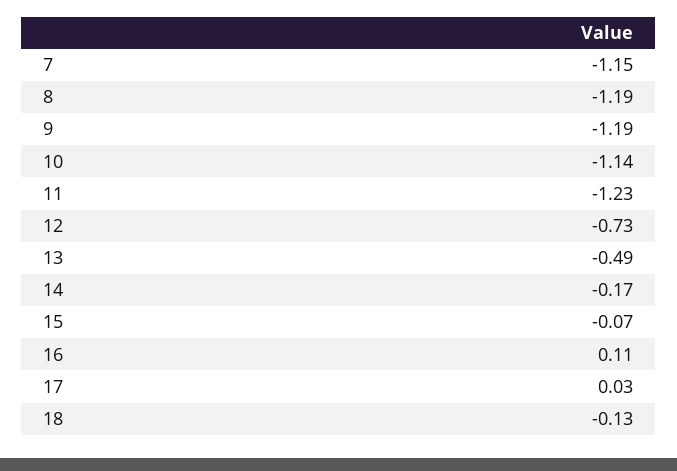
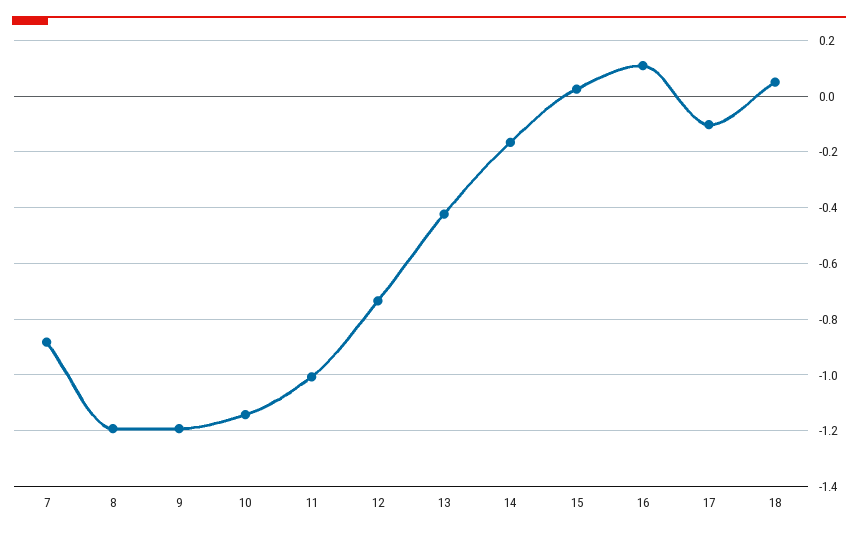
7: -1.15 -> -0.875
11: -1.23 -> -1
13: -0.49 -> -0.425
15: -0.07 -> 0.025
17: 0.03 -> -0.1
18: -0.13 -> 0.05

